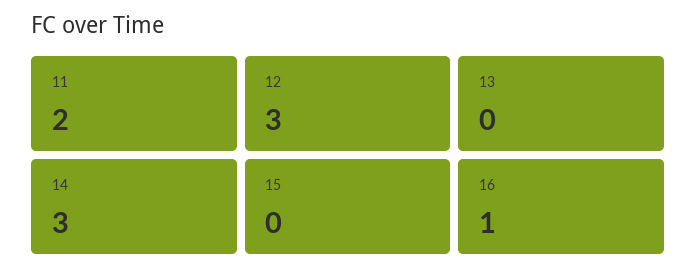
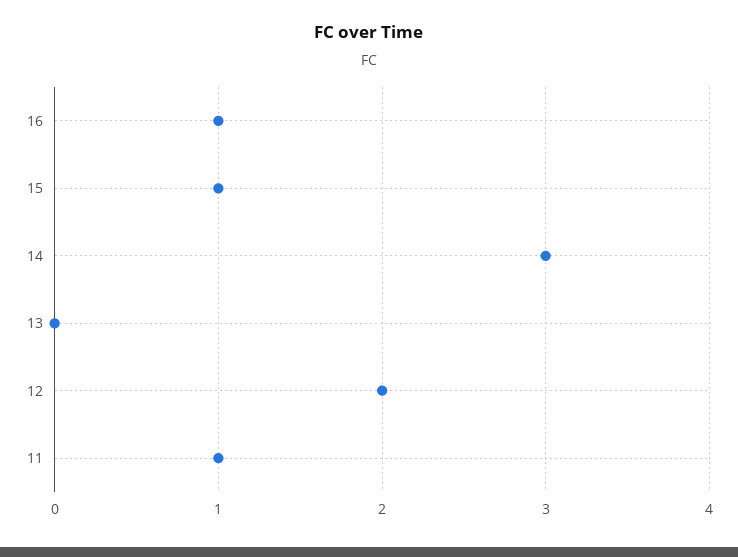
11: 2 -> 1
12: 3 -> 2
15: 0 -> 1

